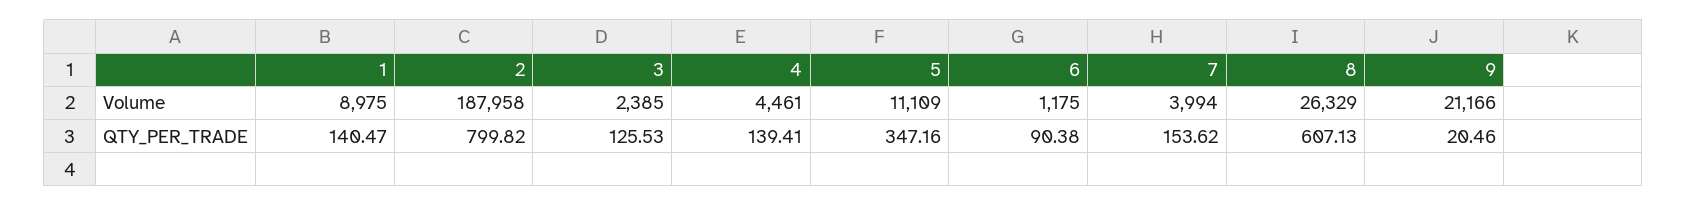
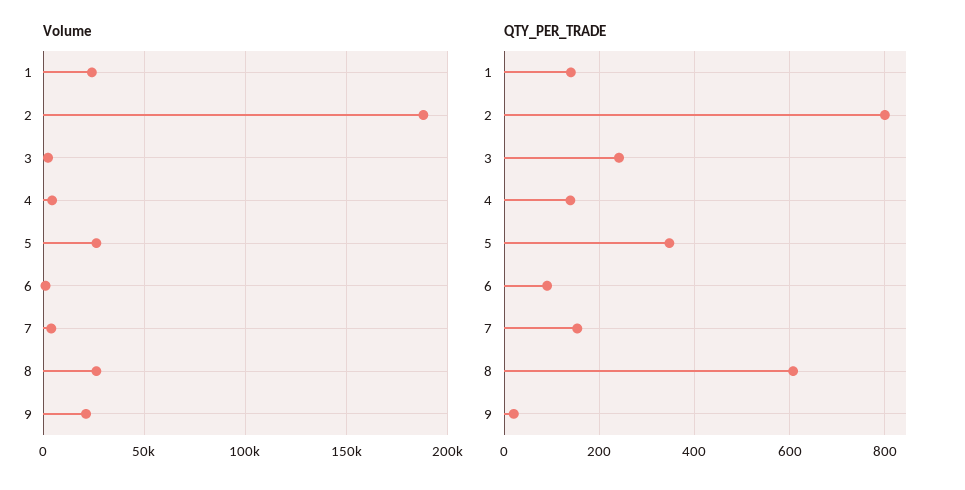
Volume, 1: 8975 -> 25000
Volume, 5: 11109 -> 25000
QTY_PER_TRADE, 3: 125.53 -> 240

